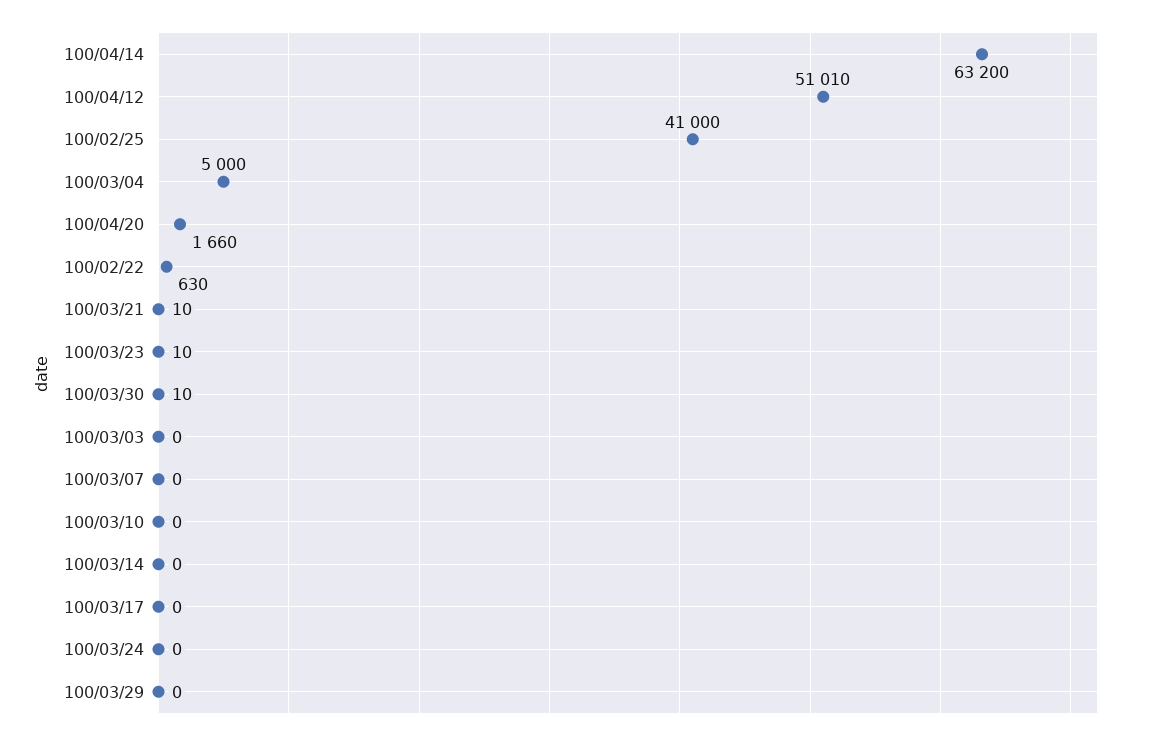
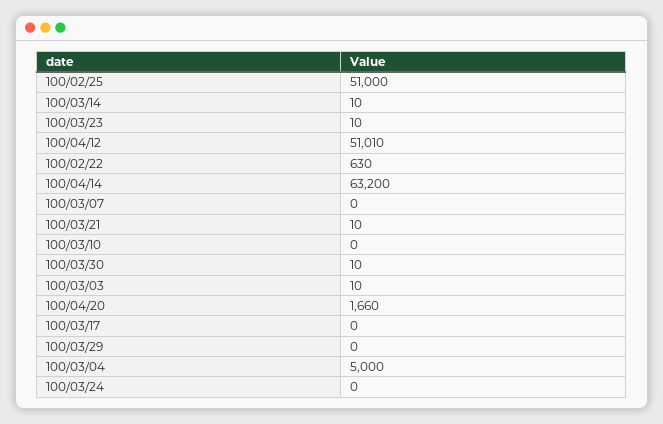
100/02/25: 41000 -> 51000
100/03/03: 0 -> 10
100/03/14: 0 -> 10

